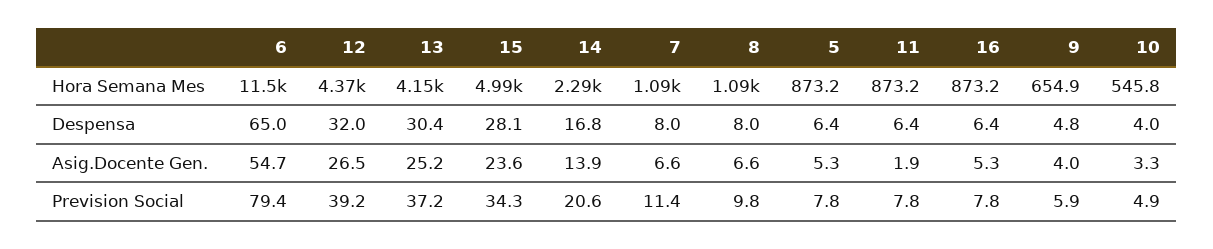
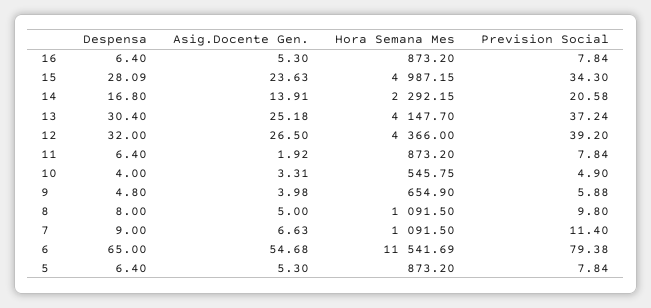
7, Despensa: 8 -> 9
8, Asig.Docente Gen.: 6.6 -> 5

